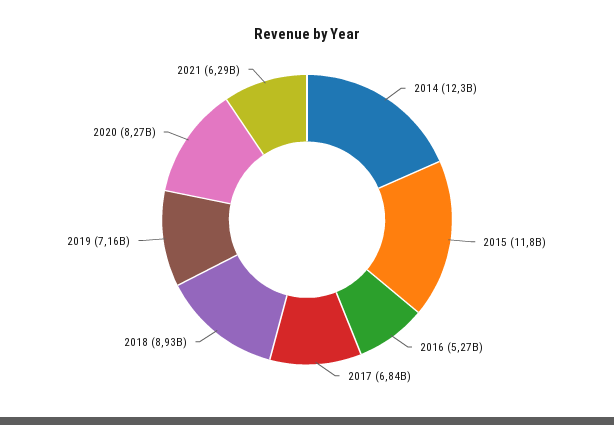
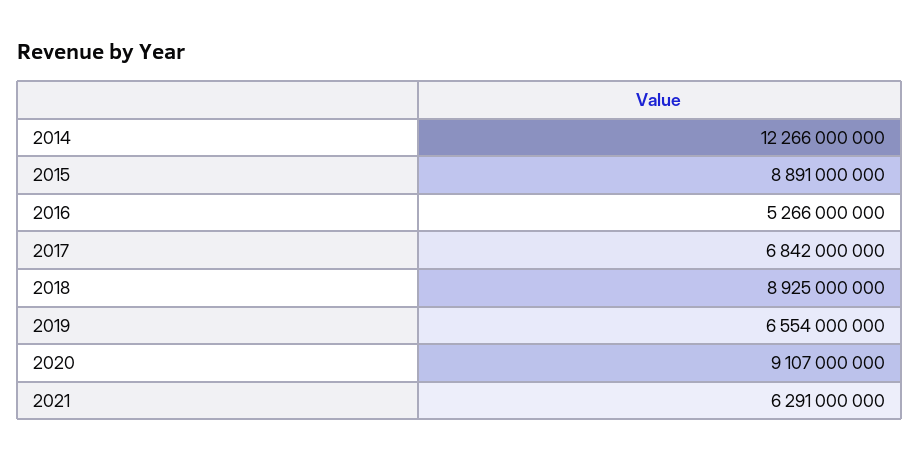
2015: 11800000000 -> 8891000000
2019: 7160000000 -> 6554000000
2020: 8270000000 -> 9107000000

